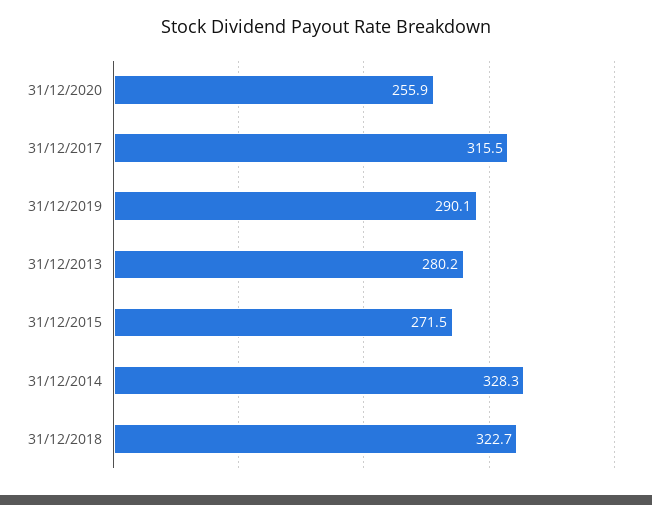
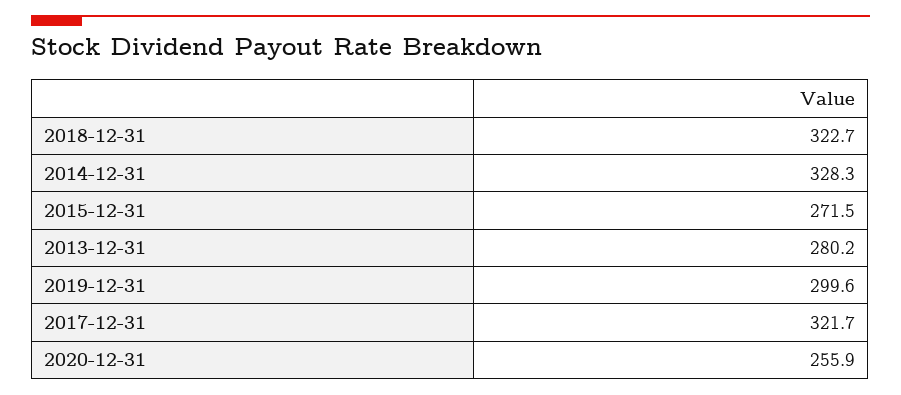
31/12/2017: 315.5 -> 321.7
31/12/2019: 290.1 -> 299.6

